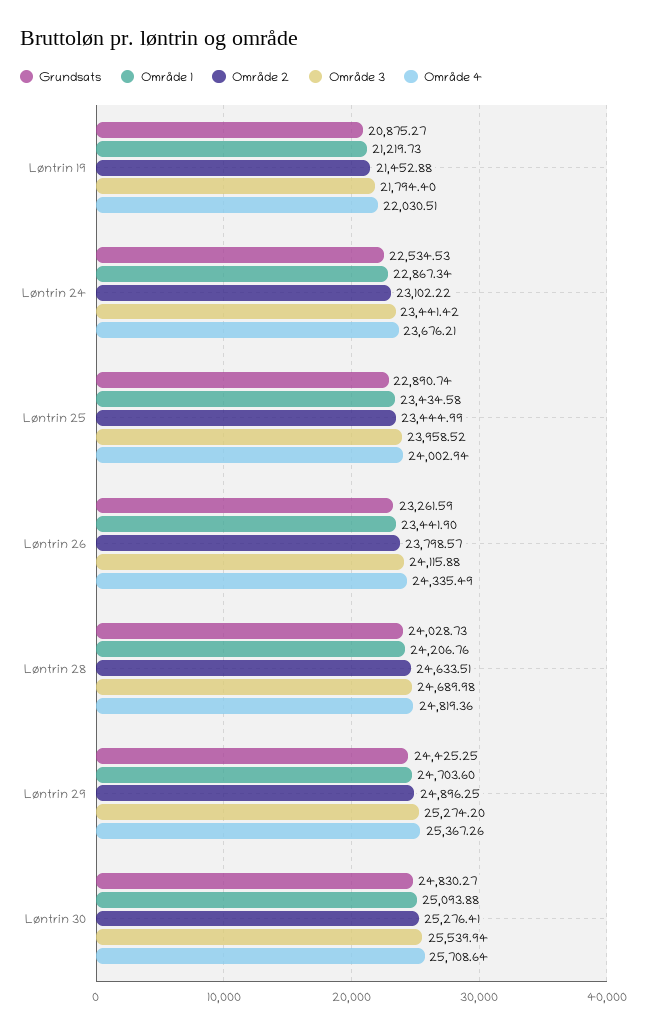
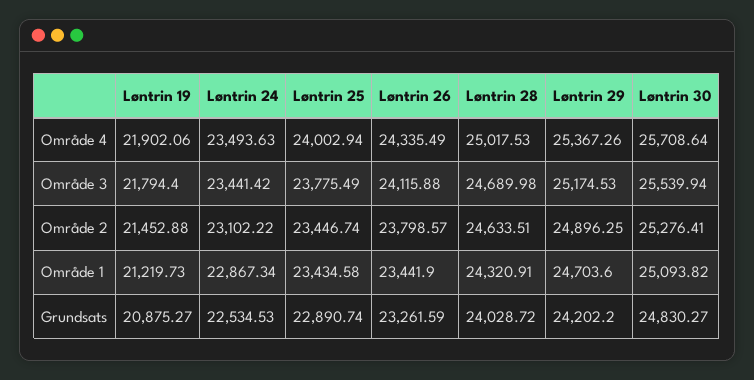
Område 4, Løntrin 19: 22030.51 -> 21902.06
Område 4, Løntrin 24: 23676.21 -> 23493.63
Område 2, Løntrin 25: 23444.99 -> 23446.74
Område 3, Løntrin 25: 23958.52 -> 23775.49
Grundsats, Løntrin 28: 24028.73 -> 24028.72
Område 1, Løntrin 28: 24206.76 -> 24320.91
Område 4, Løntrin 28: 24819.36 -> 25017.53
Grundsats, Løntrin 29: 24425.25 -> 24202.2
Område 3, Løntrin 29: 25274.2 -> 25174.53
Område 1, Løntrin 30: 25093.88 -> 25093.82

